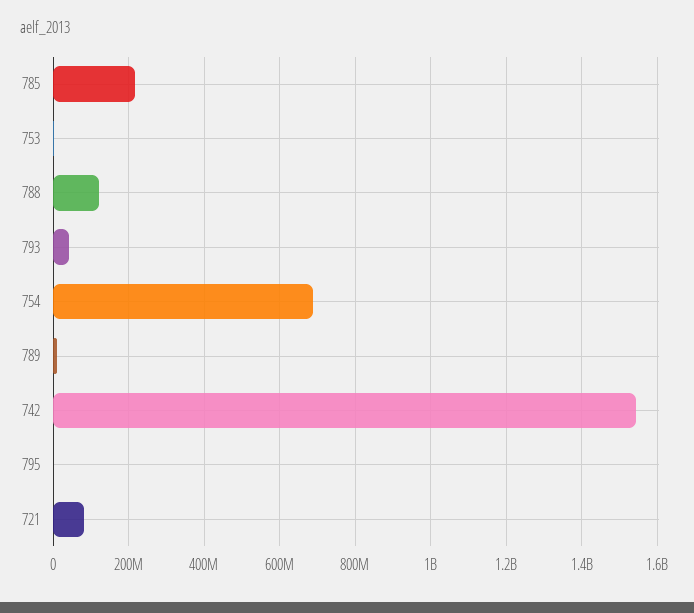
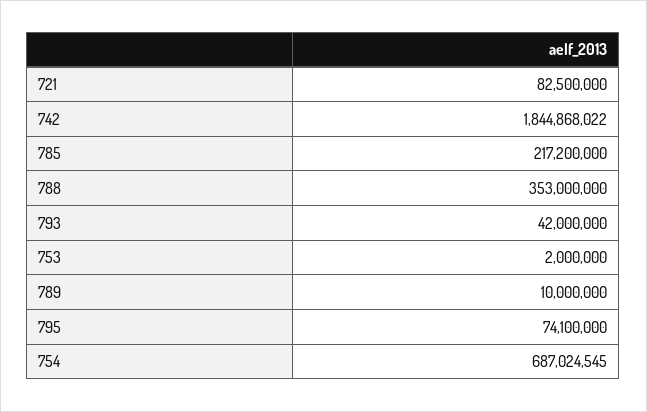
788: 120000000 -> 353000000
742: 1540000000 -> 1844868022
795: 0 -> 74100000

